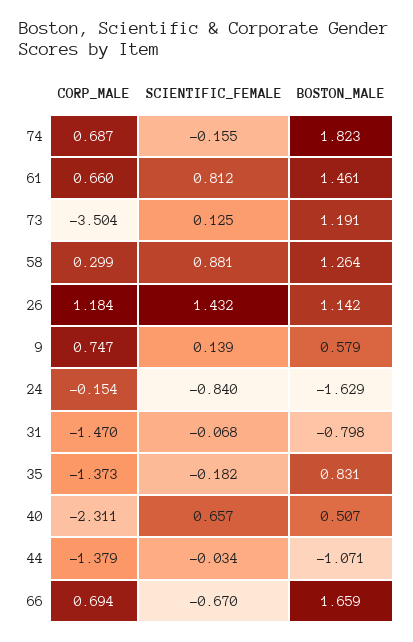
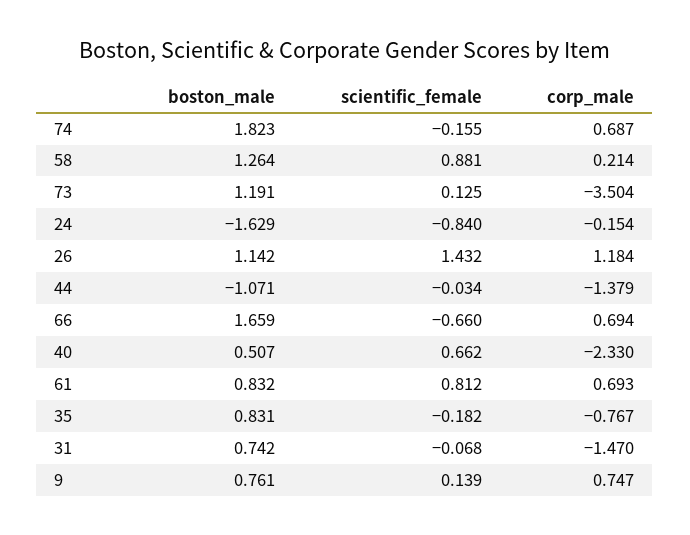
CORP_MALE, 61: 0.66 -> 0.693
BOSTON_MALE, 61: 1.461 -> 0.832
CORP_MALE, 58: 0.299 -> 0.214
BOSTON_MALE, 9: 0.579 -> 0.761
BOSTON_MALE, 31: -0.798 -> 0.742
CORP_MALE, 35: -1.373 -> -0.767
CORP_MALE, 40: -2.311 -> -2.33
SCIENTIFIC_FEMALE, 40: 0.657 -> 0.662
SCIENTIFIC_FEMALE, 66: -0.67 -> -0.66

